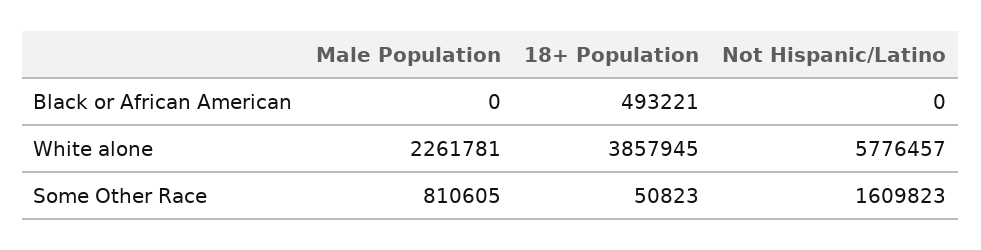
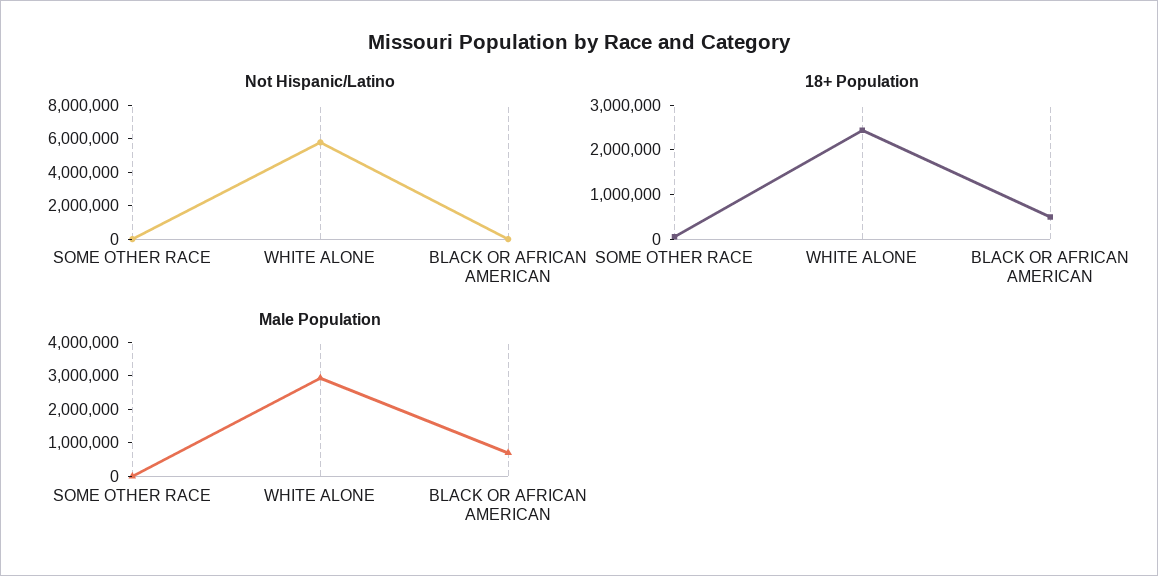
Male Population, Black or African American: 0 -> 750000
Male Population, White alone: 2261781 -> 3000000
18+ Population, White alone: 3857945 -> 2400000
Male Population, Some Other Race: 810605 -> 0
Not Hispanic/Latino, Some Other Race: 1609823 -> 0

